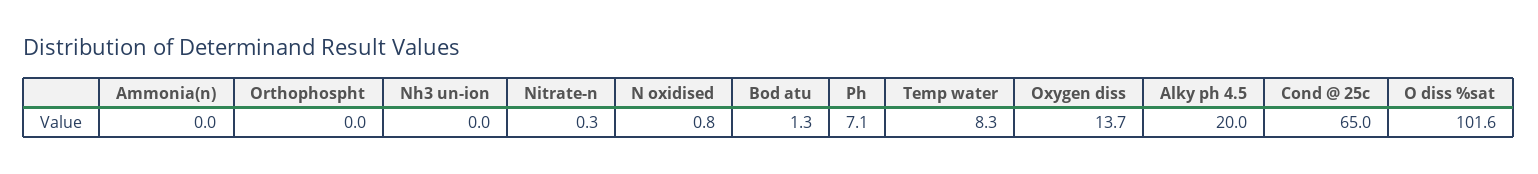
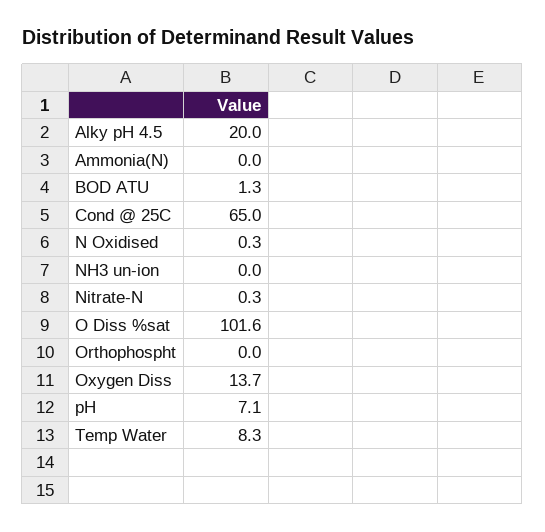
N oxidised: 0.8 -> 0.3

